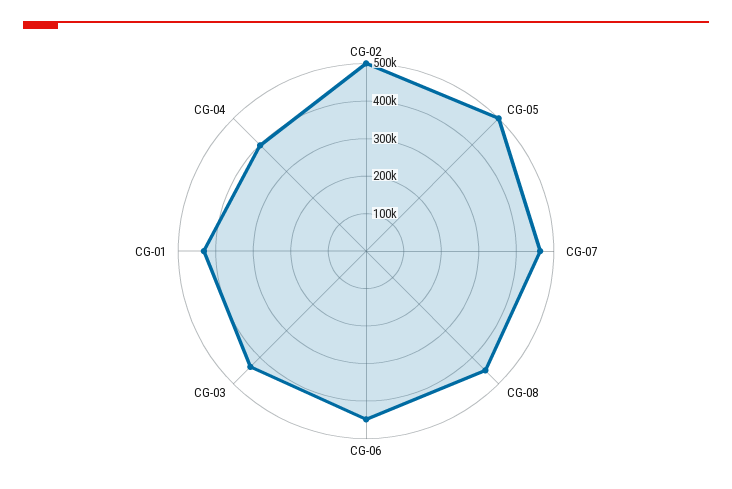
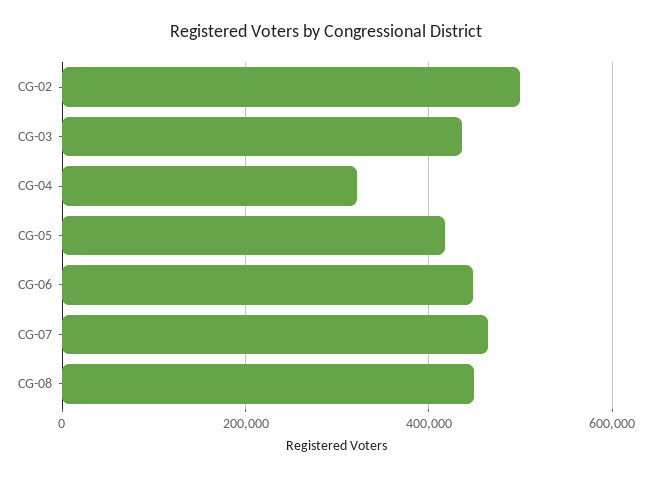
CG-05: 500000 -> 420000
CG-01: 425000 -> none
CG-04: 400000 -> 320000

